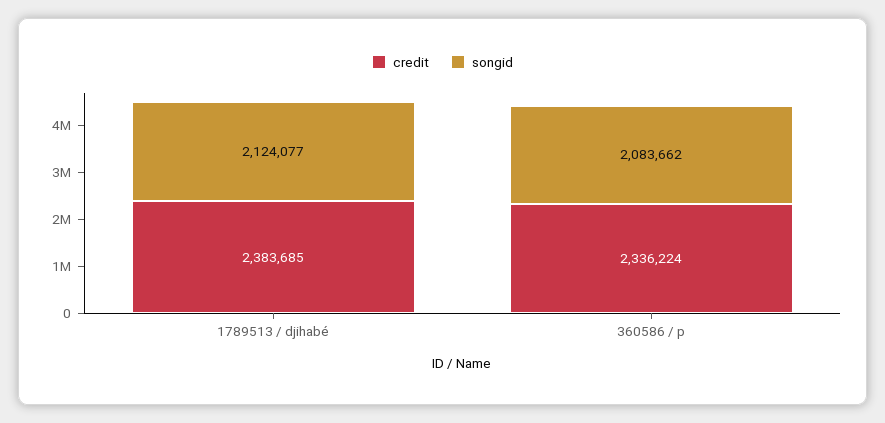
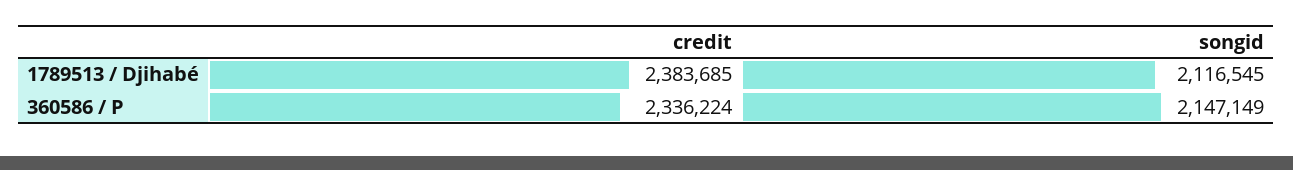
songid, 1789513 / djihabé: 2124077 -> 2116545
songid, 360586 / p: 2083662 -> 2147149

